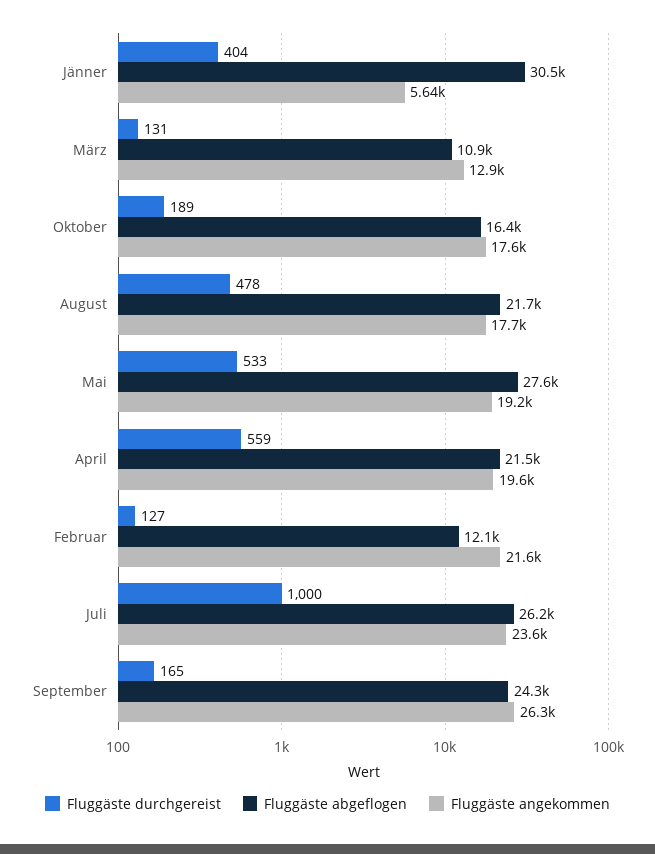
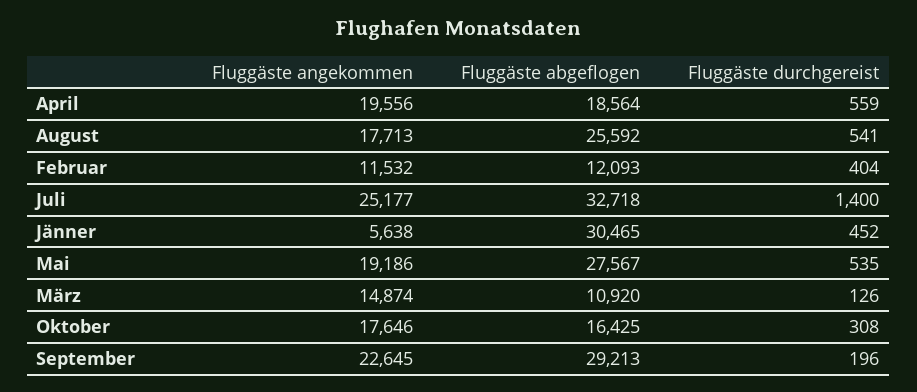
Fluggäste durchgereist, Jänner: 404 -> 452
Fluggäste durchgereist, März: 131 -> 126
Fluggäste angekommen, März: 12900 -> 14874
Fluggäste durchgereist, Oktober: 189 -> 308
Fluggäste durchgereist, August: 478 -> 541
Fluggäste abgeflogen, August: 21700 -> 25592
Fluggäste durchgereist, Mai: 533 -> 535
Fluggäste abgeflogen, April: 21500 -> 18564
Fluggäste durchgereist, Februar: 127 -> 404
Fluggäste angekommen, Februar: 21600 -> 11532
Fluggäste durchgereist, Juli: 1000 -> 1400
Fluggäste abgeflogen, Juli: 26200 -> 32718
Fluggäste angekommen, Juli: 23600 -> 25177
Fluggäste durchgereist, September: 165 -> 196
Fluggäste abgeflogen, September: 24300 -> 29213
Fluggäste angekommen, September: 26300 -> 22645

